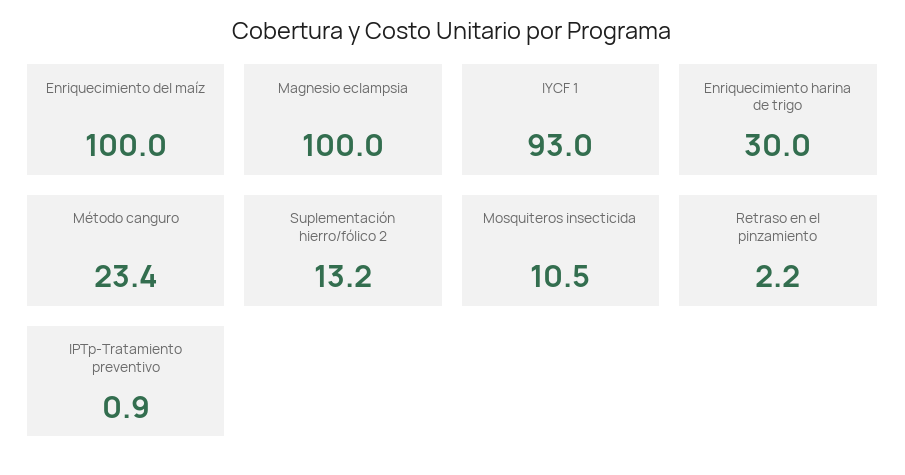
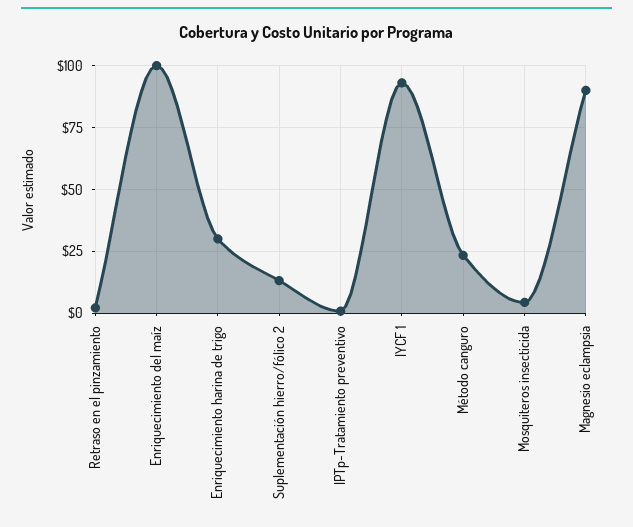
Magnesio eclampsia: 100 -> 90
Mosquiteros insecticida: 10.5 -> 5

